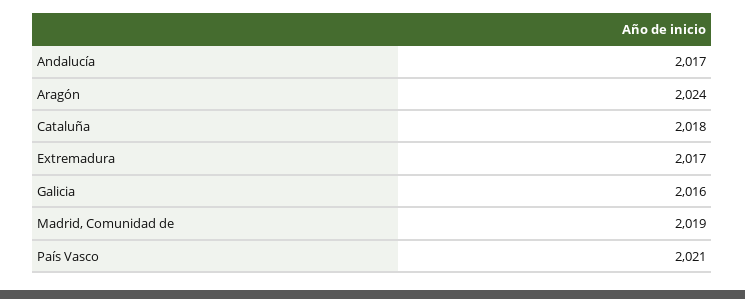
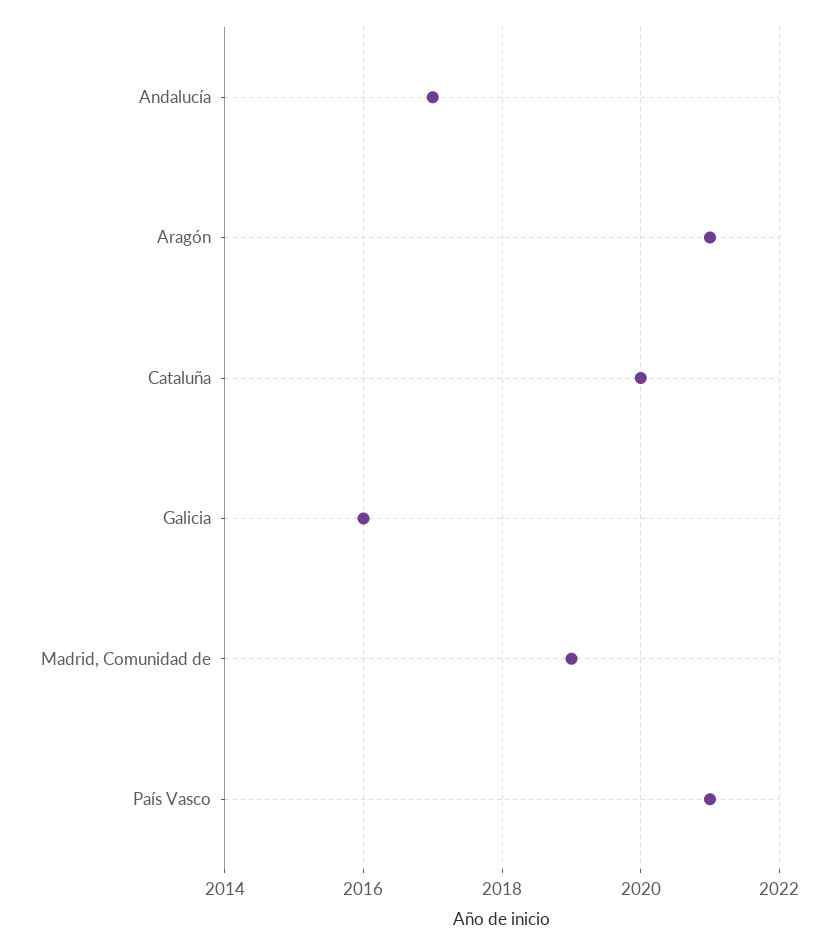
Aragón: 2024 -> 2021
Cataluña: 2018 -> 2020
Extremadura: 2017 -> none

